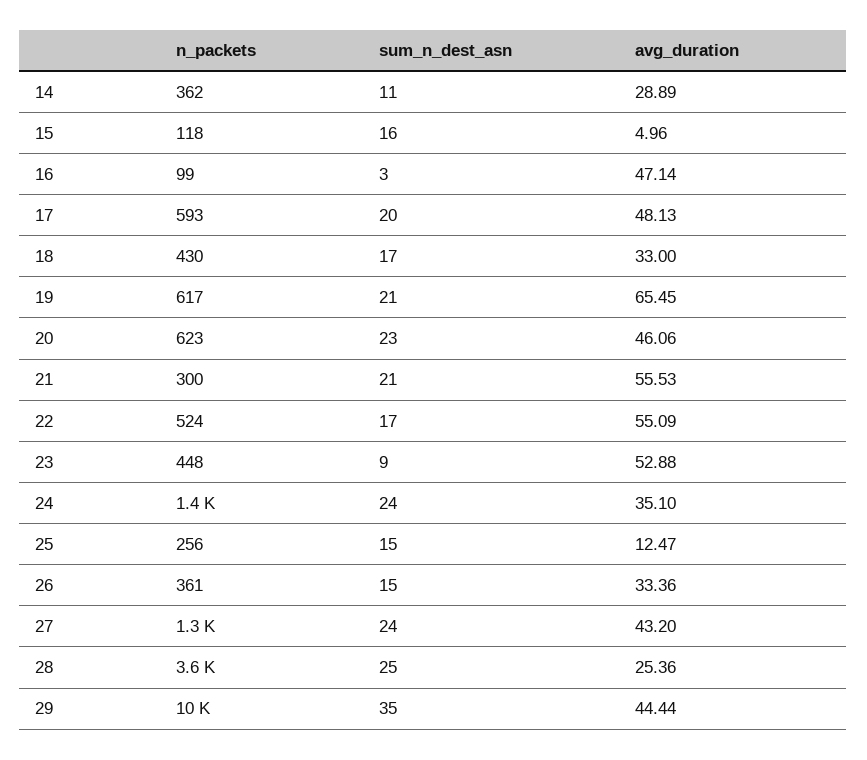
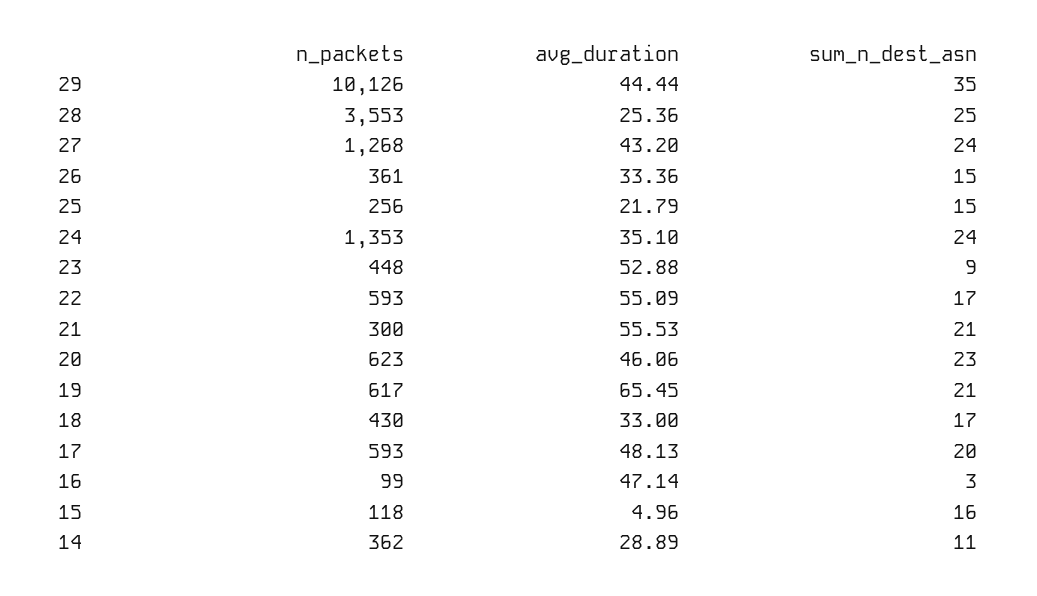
n_packets, 22: 524 -> 593
avg_duration, 25: 12.47 -> 21.79

